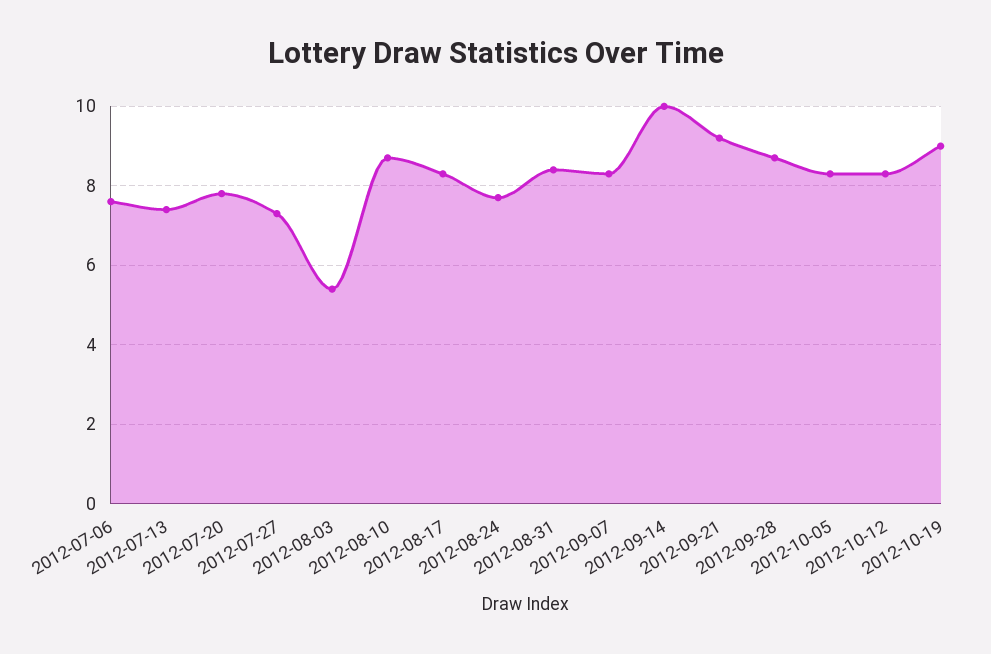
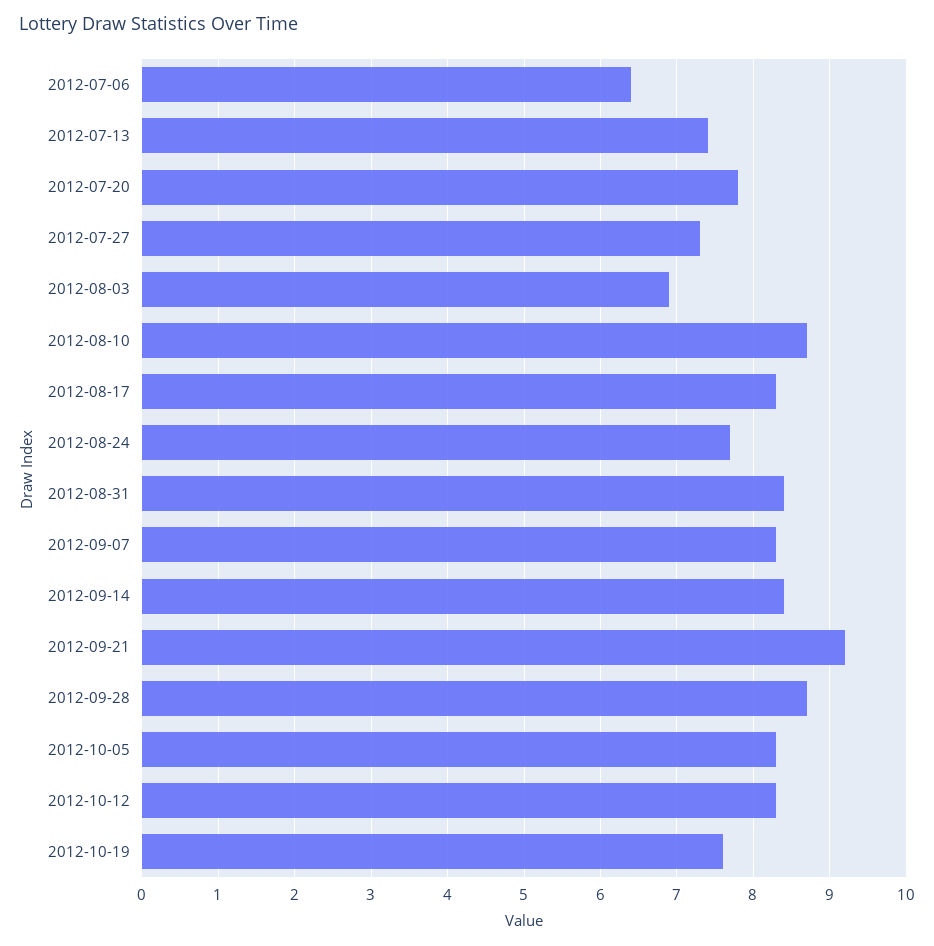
2012-07-06: 7.5 -> 6.4
2012-08-03: 5.5 -> 6.9
2012-09-14: 10 -> 8.4
2012-10-19: 9 -> 7.6

